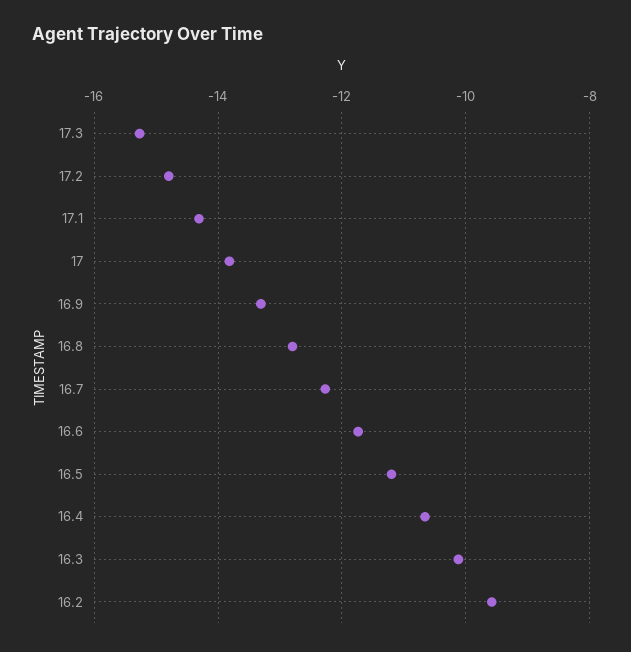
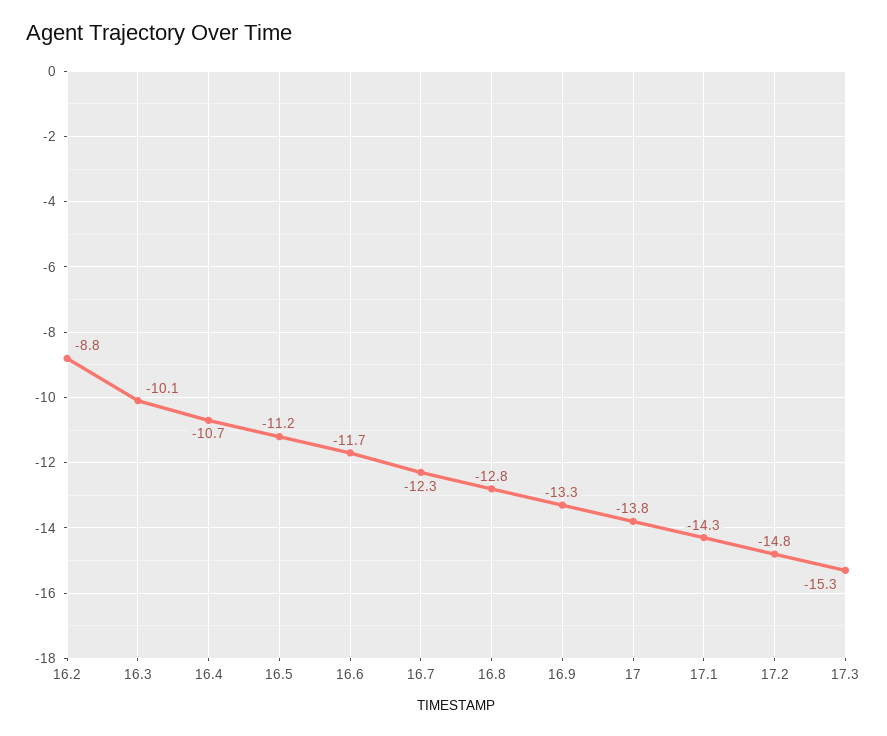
16.2: -9.6 -> -8.8

